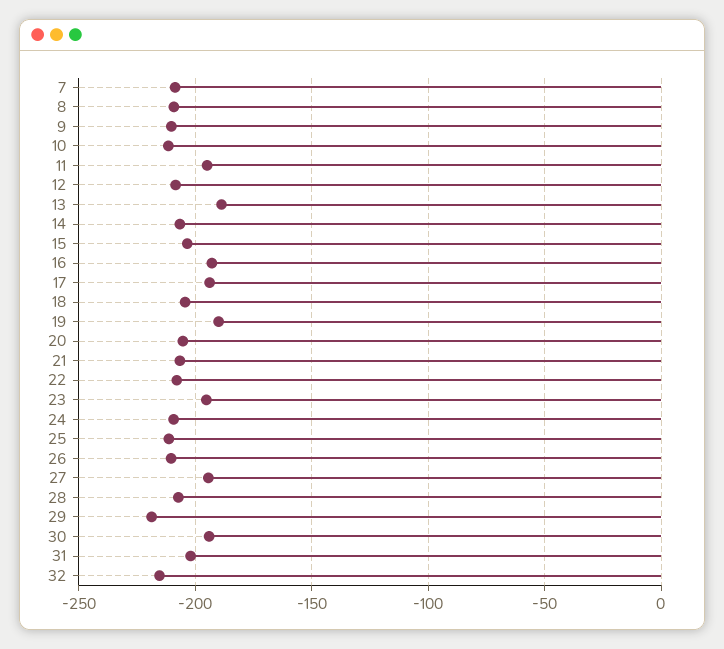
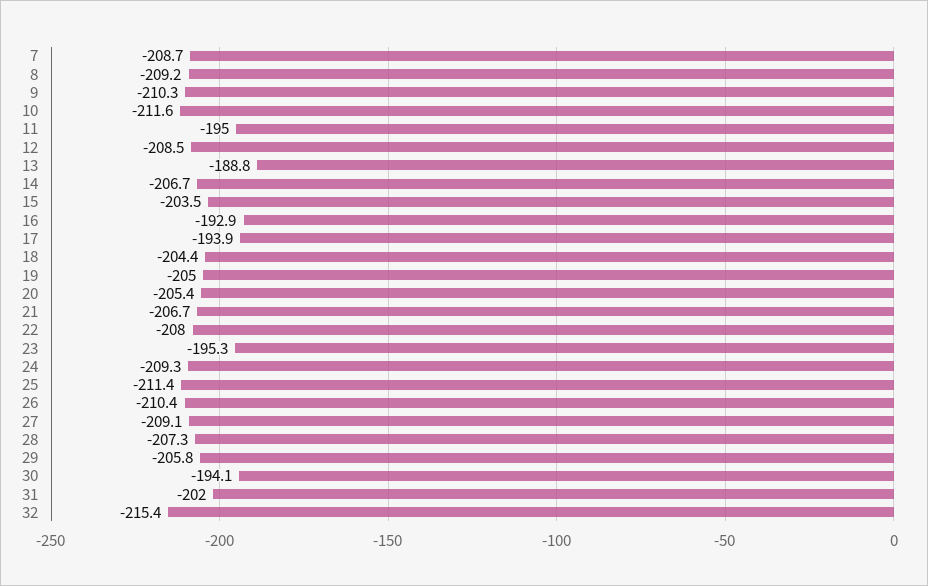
19: -190 -> -205
27: -195 -> -209.1
29: -220 -> -205.8

